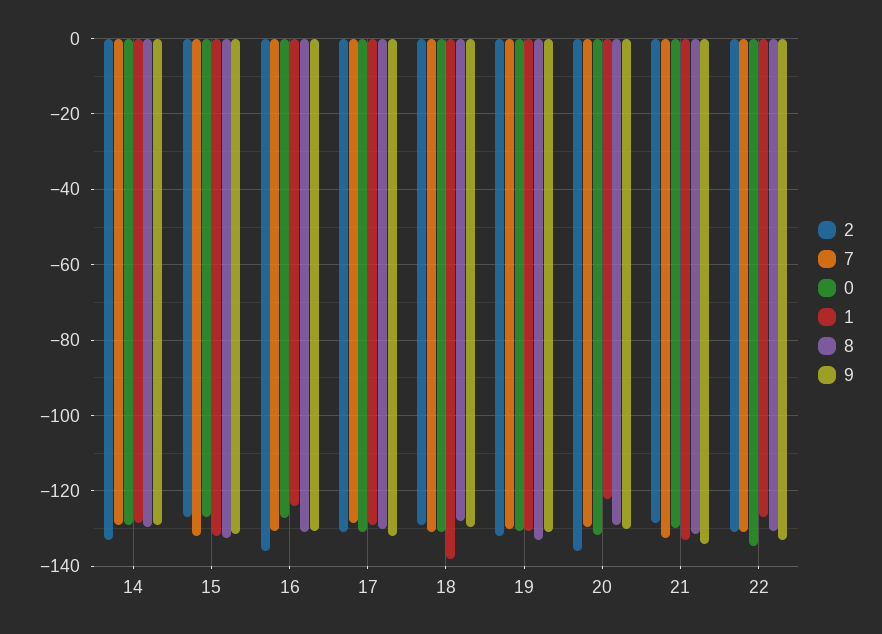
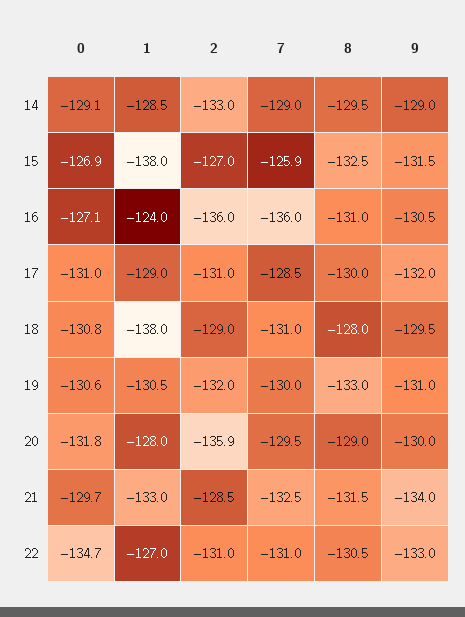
7, 15: -132 -> -125.9
1, 15: -132 -> -138
7, 16: -130 -> -136
1, 20: -122 -> -128

